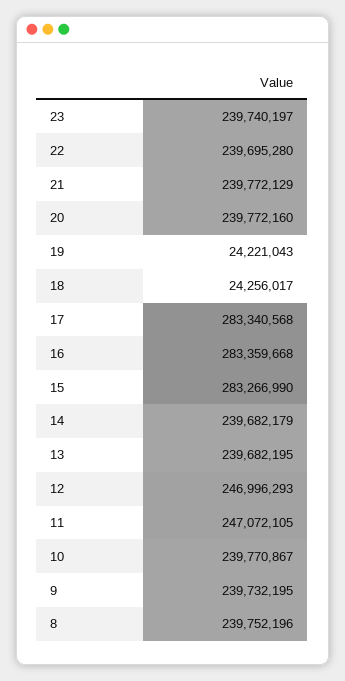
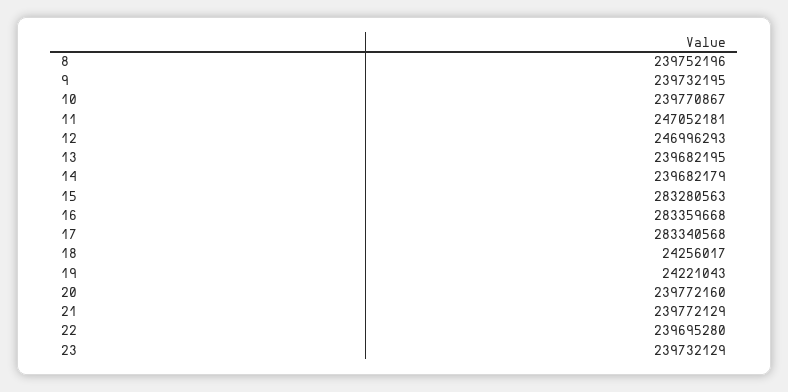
23: 239740197 -> 239732129
15: 283266990 -> 283280563
11: 247072105 -> 247052181

